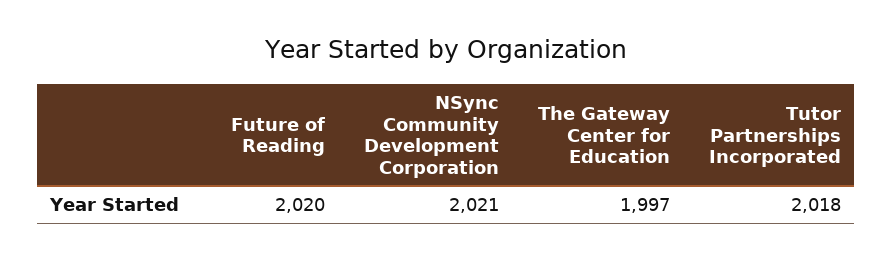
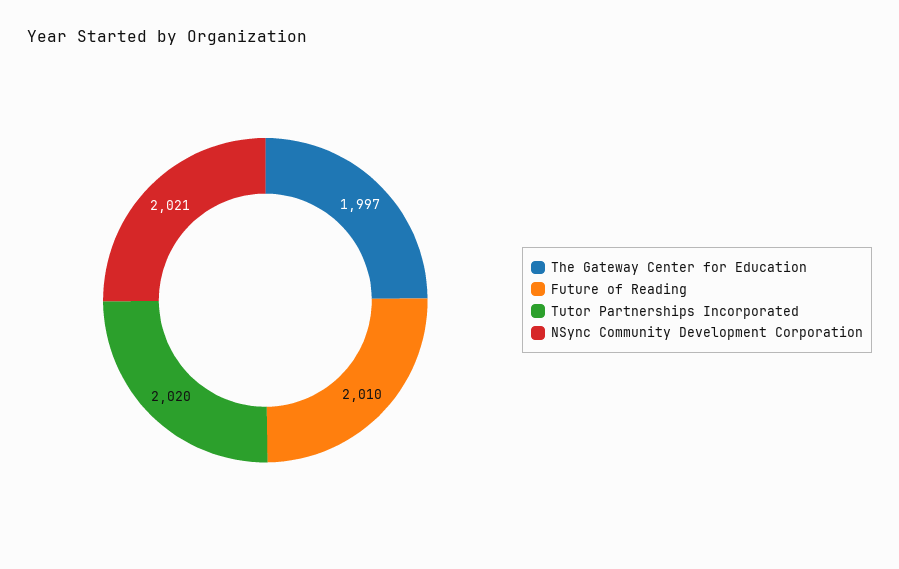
Future of Reading: 2020 -> 2010
Tutor Partnerships Incorporated: 2018 -> 2020

